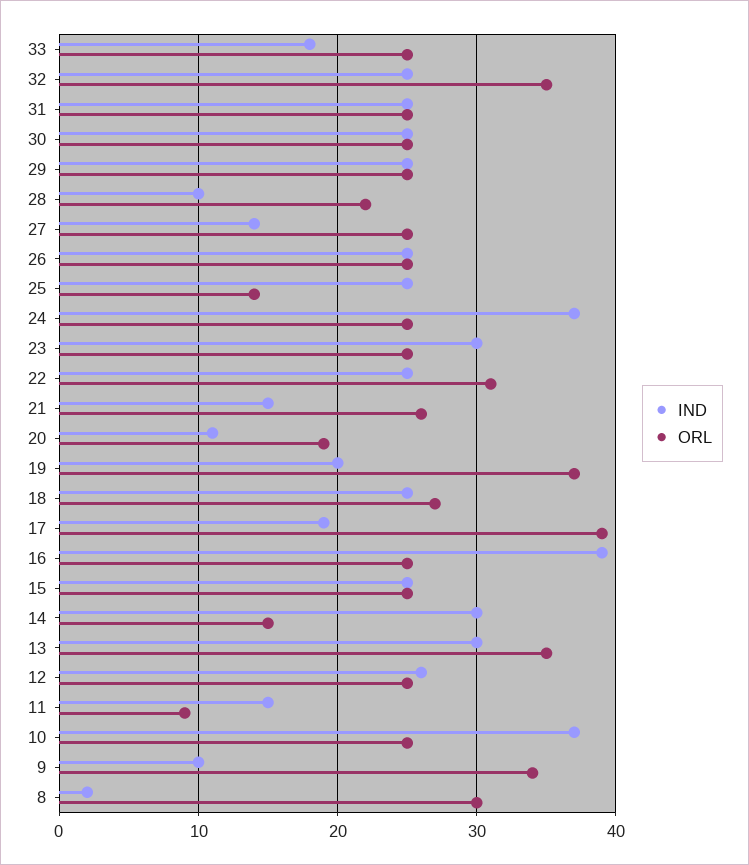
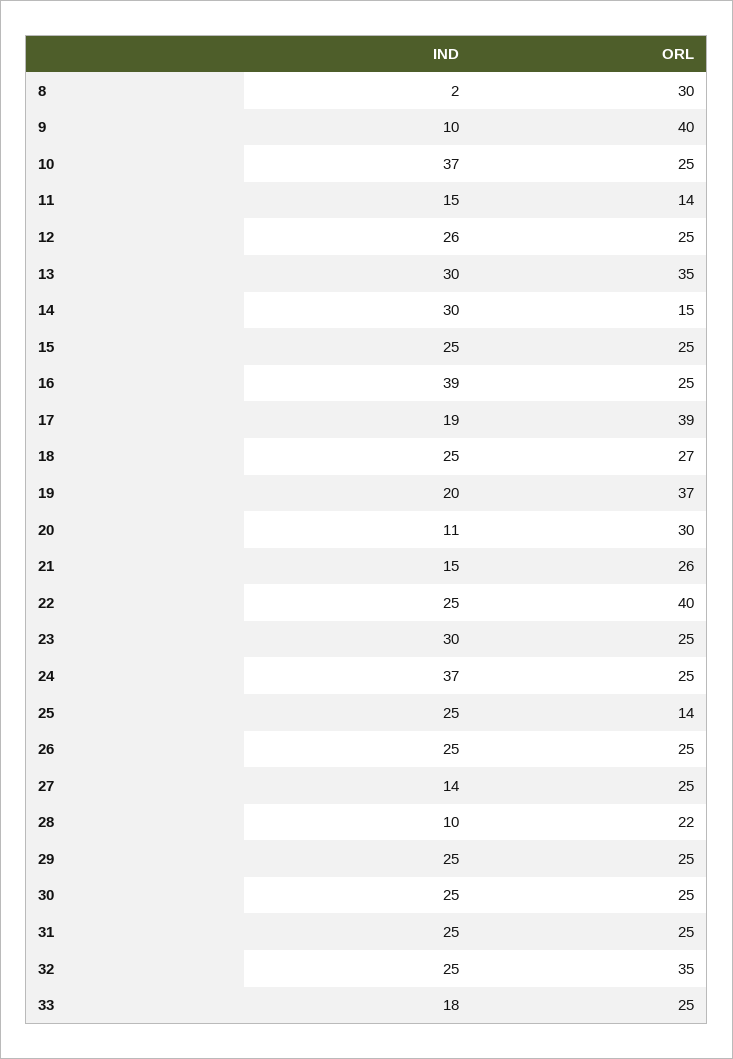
ORL, 22: 31 -> 40
ORL, 20: 19 -> 30
ORL, 11: 9 -> 14
ORL, 9: 34 -> 40

